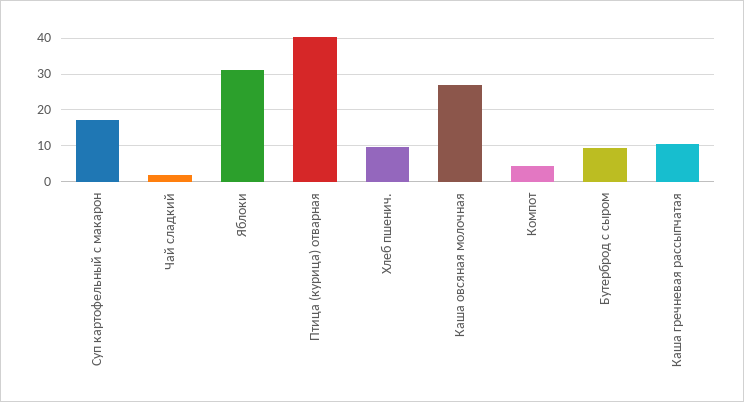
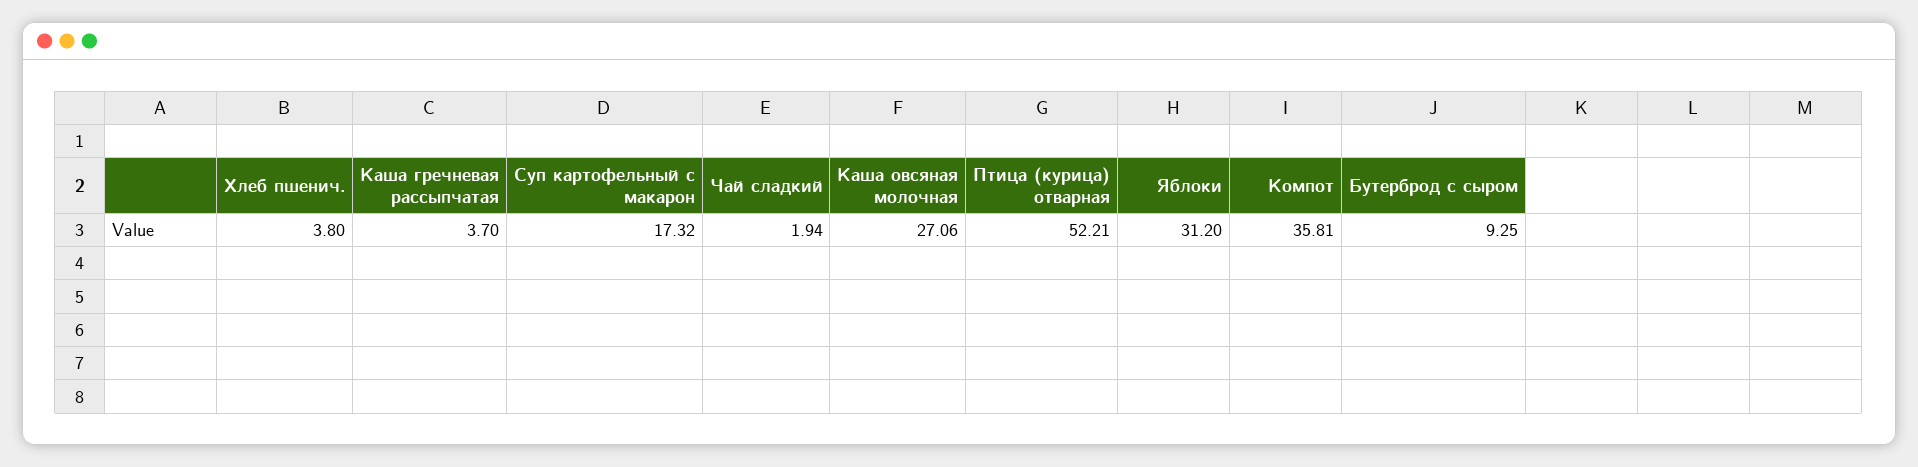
Птица (курица) отварная: 40 -> 52.21
Хлеб пшенич.: 10 -> 3.8
Компот: 4 -> 35.81
Каша гречневая рассыпчатая: 10 -> 3.7

